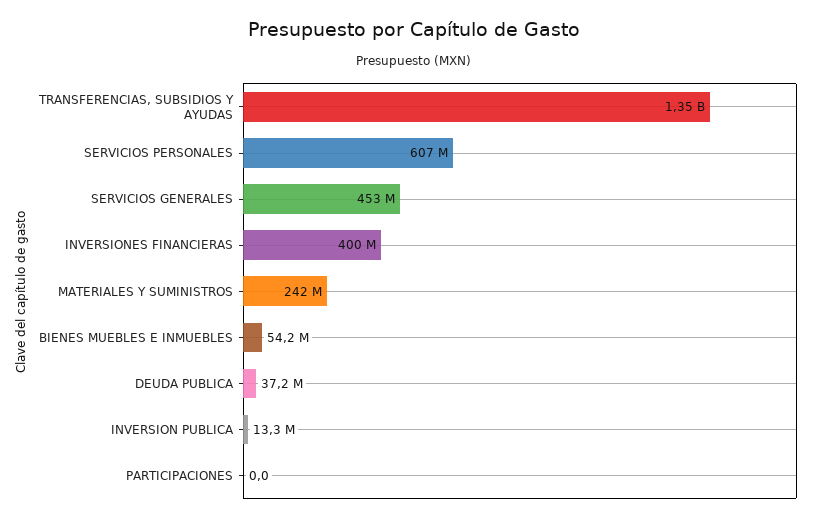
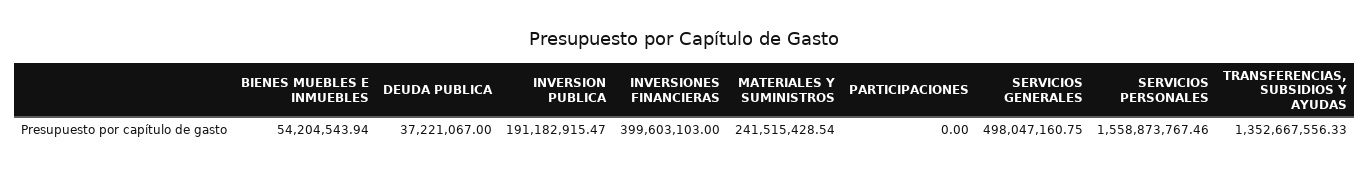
SERVICIOS PERSONALES: 607000000 -> 1558873767.46
SERVICIOS GENERALES: 453000000 -> 498047160.75
INVERSION PUBLICA: 13300000 -> 191182915.47

